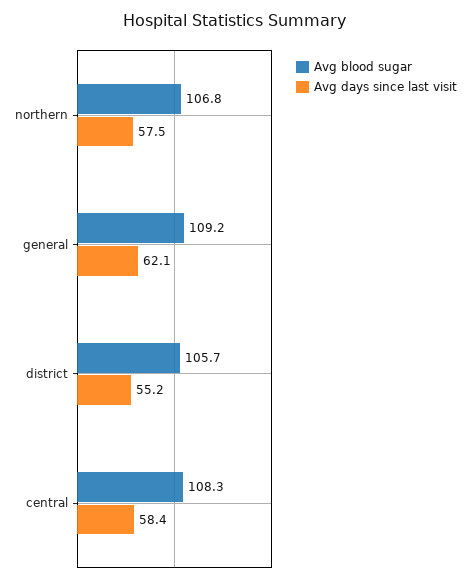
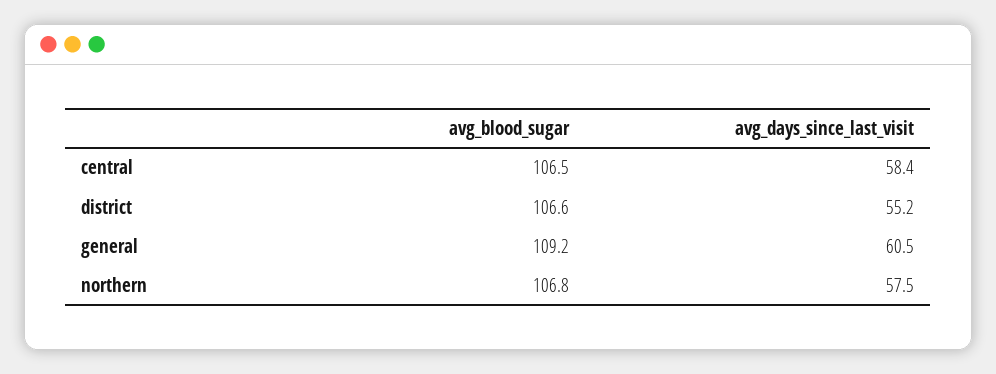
Avg days since last visit, general: 62.1 -> 60.5
Avg blood sugar, district: 105.7 -> 106.6
Avg blood sugar, central: 108.3 -> 106.5

